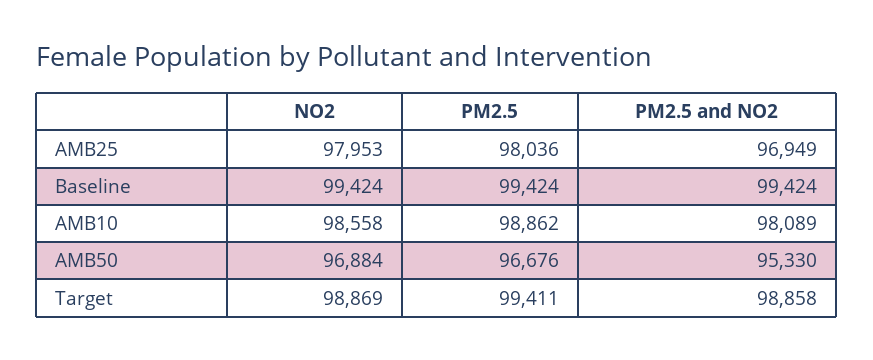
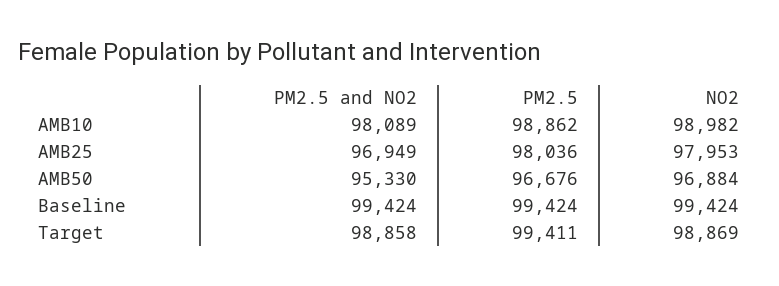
NO2, AMB10: 98558 -> 98982

